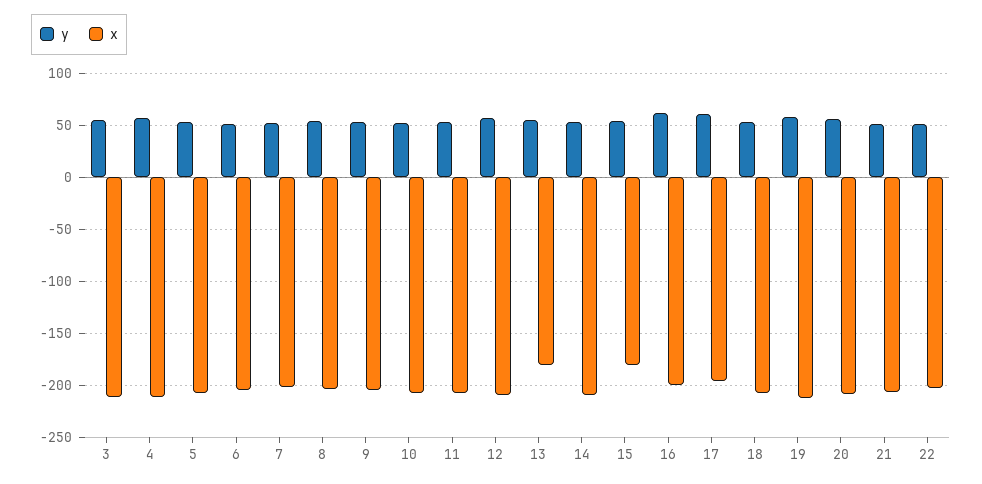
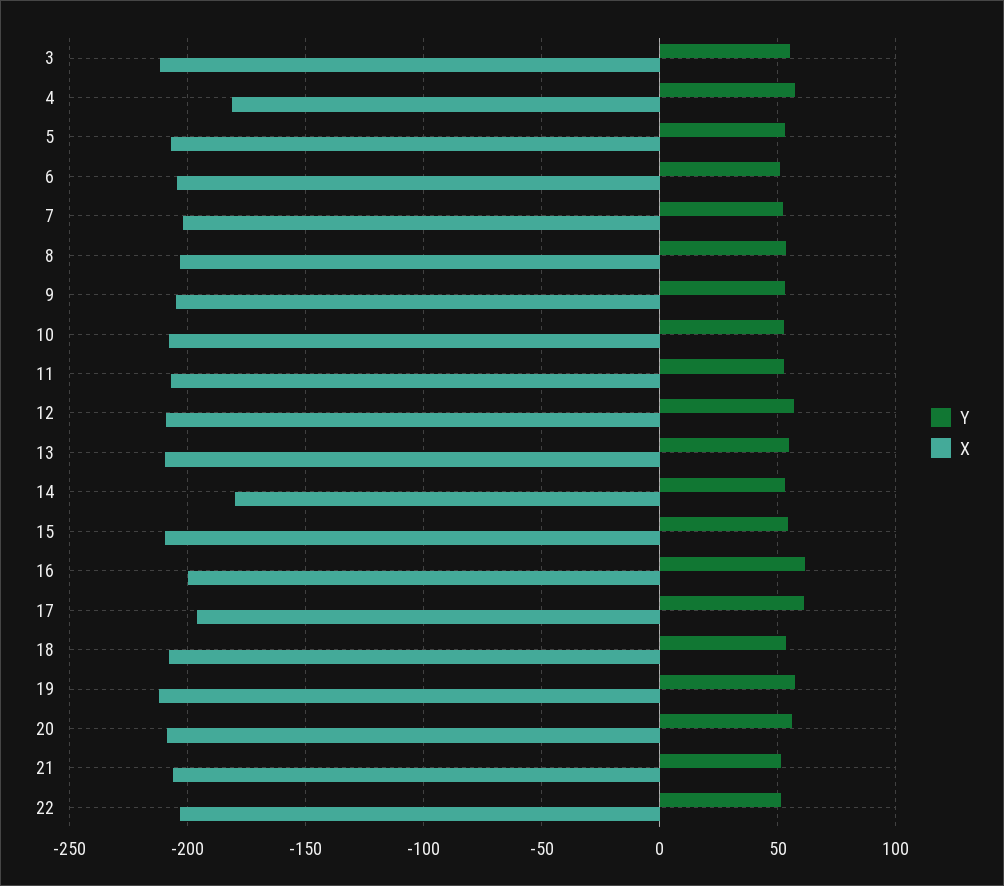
x, 4: -210 -> -180
x, 13: -180 -> -210
x, 14: -210 -> -180
x, 15: -180 -> -210

